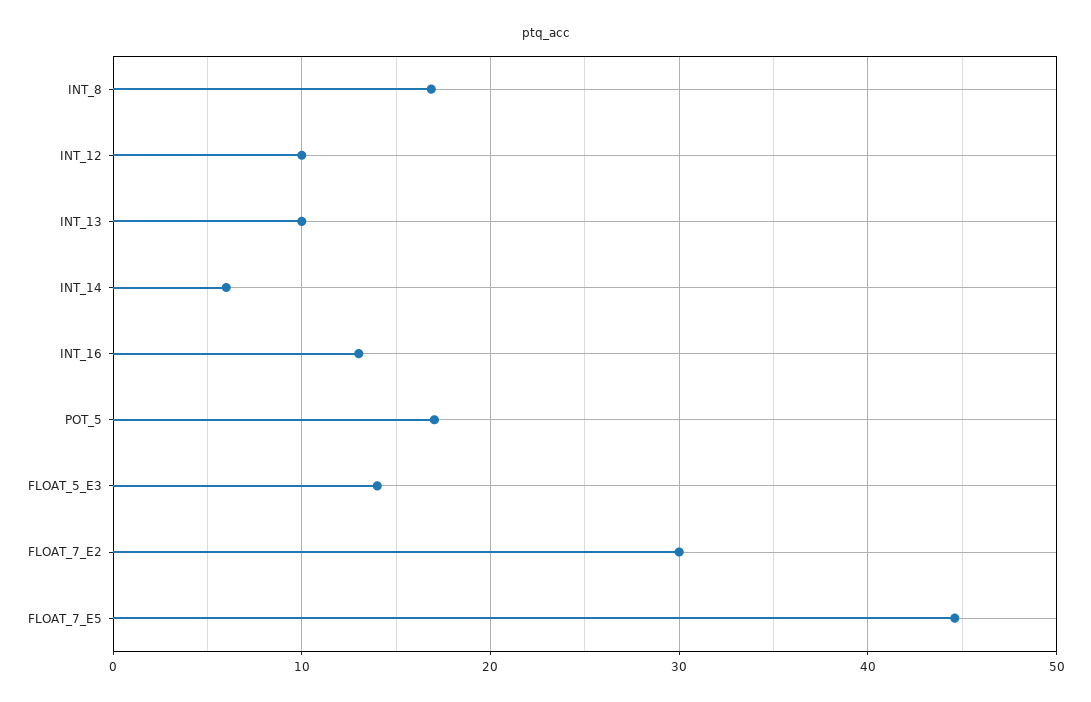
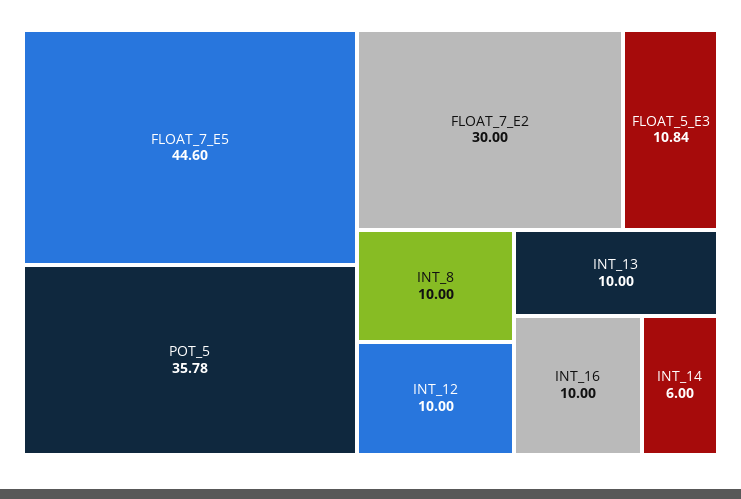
INT_8: 17 -> 10
INT_16: 13 -> 10
POT_5: 17 -> 35.78
FLOAT_5_E3: 14 -> 10.84

